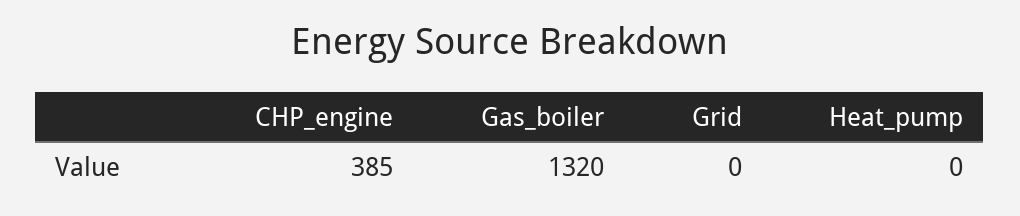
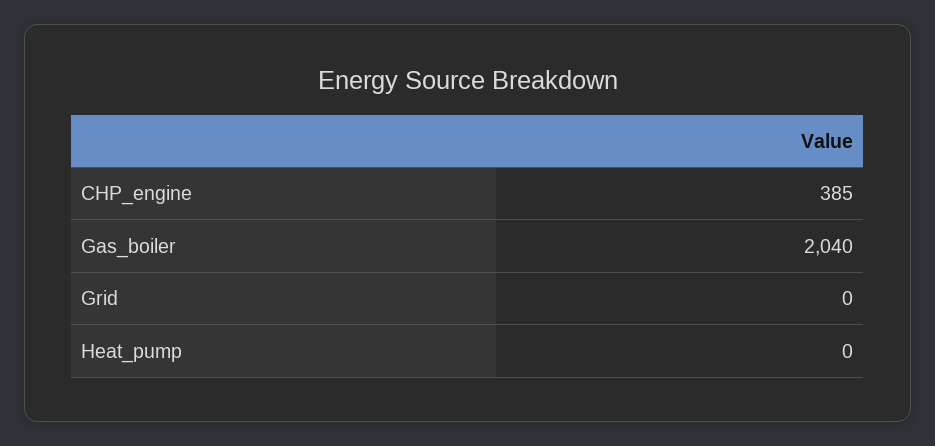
Gas_boiler: 1320 -> 2040

